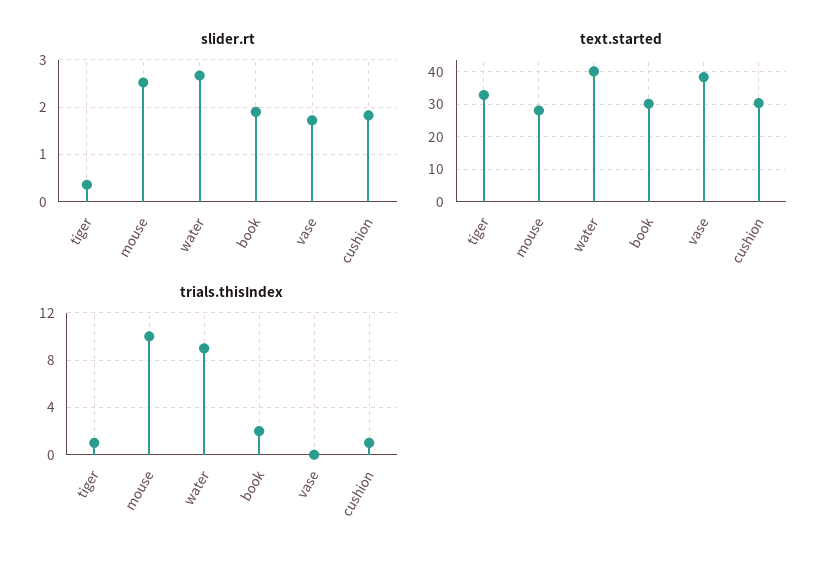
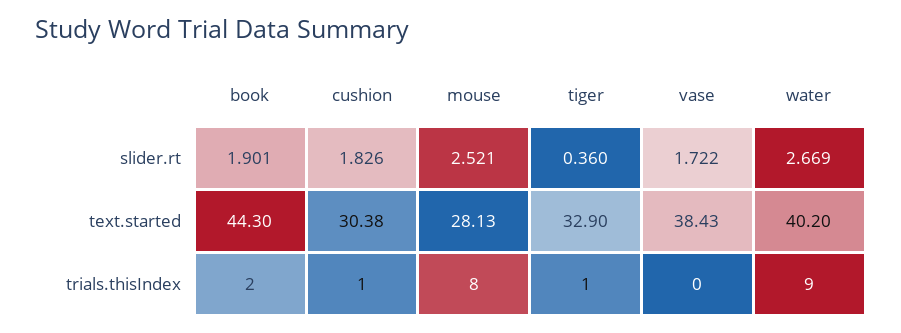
text.started, book: 30 -> 44.3
trials.thisIndex, mouse: 10 -> 8

